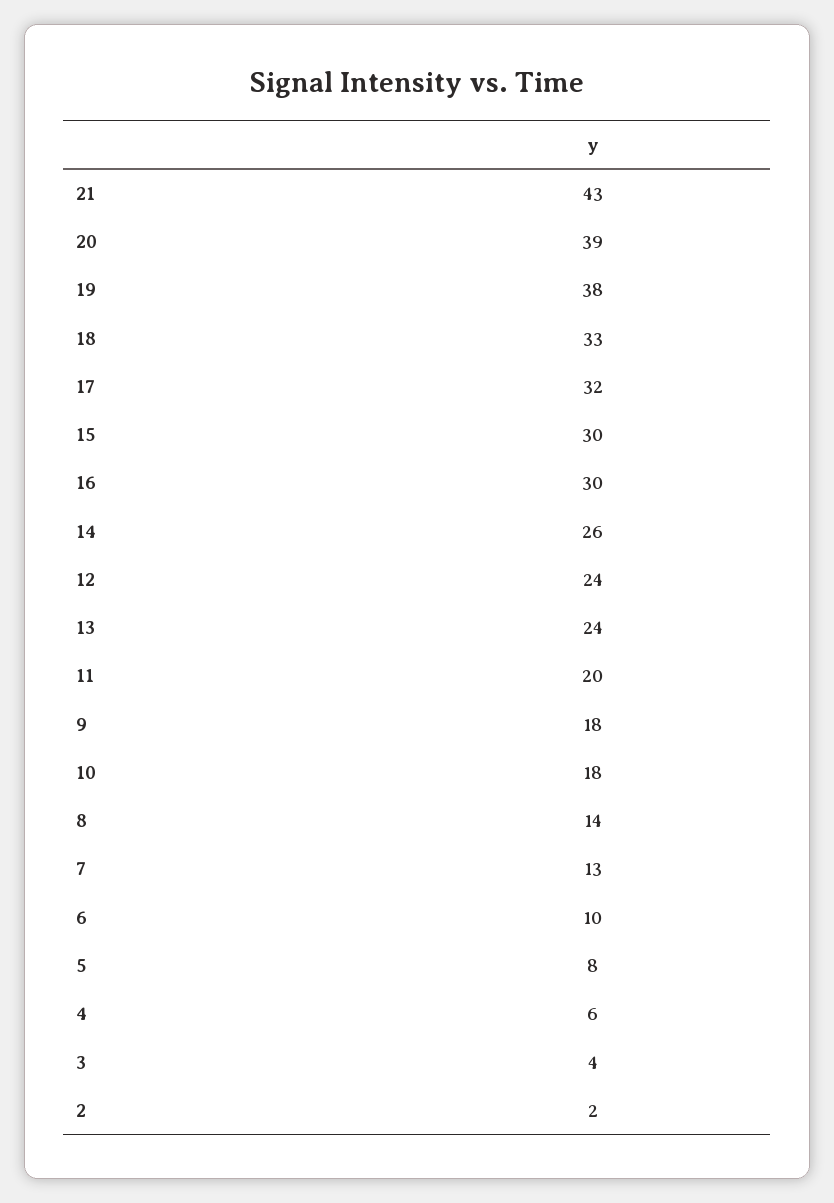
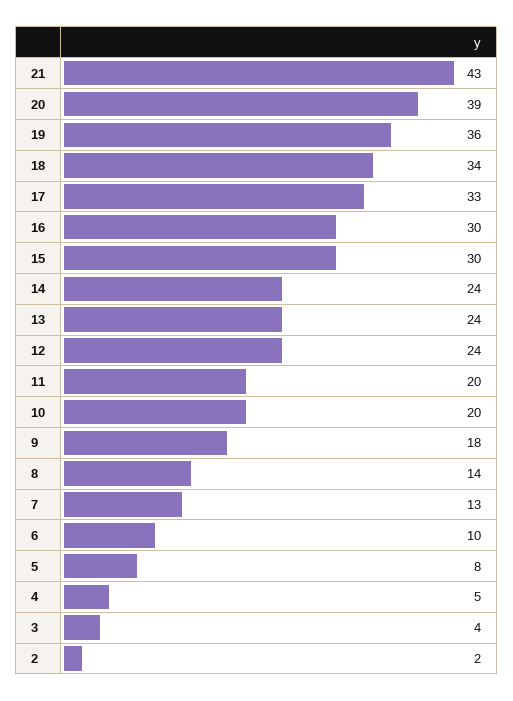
19: 38 -> 36
18: 33 -> 34
17: 32 -> 33
14: 26 -> 24
10: 18 -> 20
4: 6 -> 5

